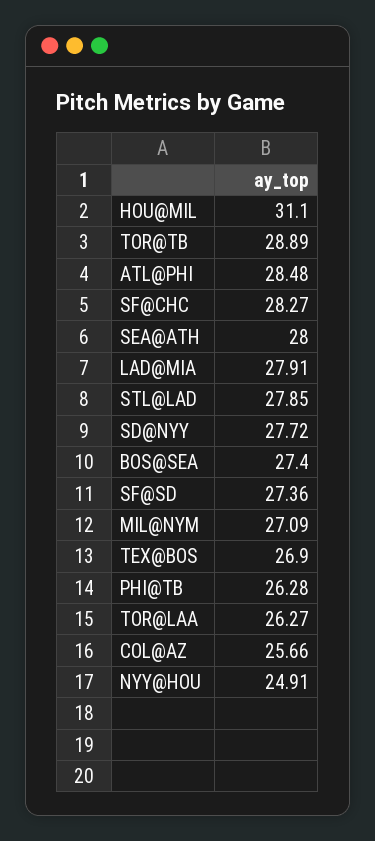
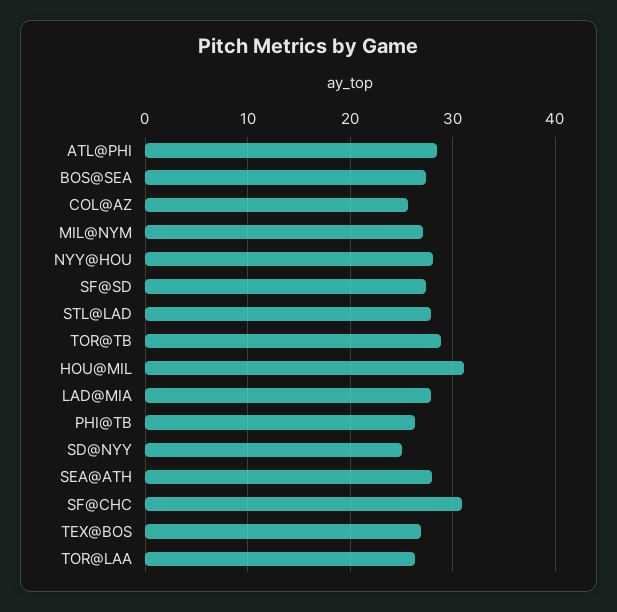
SF@CHC: 28.27 -> 31
SD@NYY: 27.72 -> 25
NYY@HOU: 24.91 -> 28

